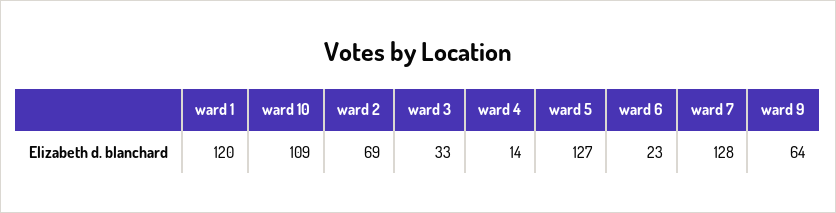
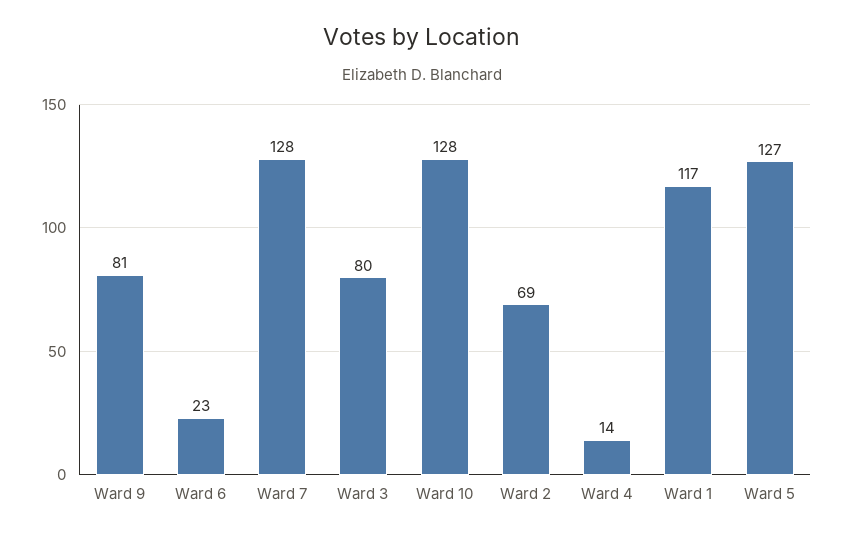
ward 1: 120 -> 117
ward 10: 109 -> 128
ward 3: 33 -> 80
ward 9: 64 -> 81

